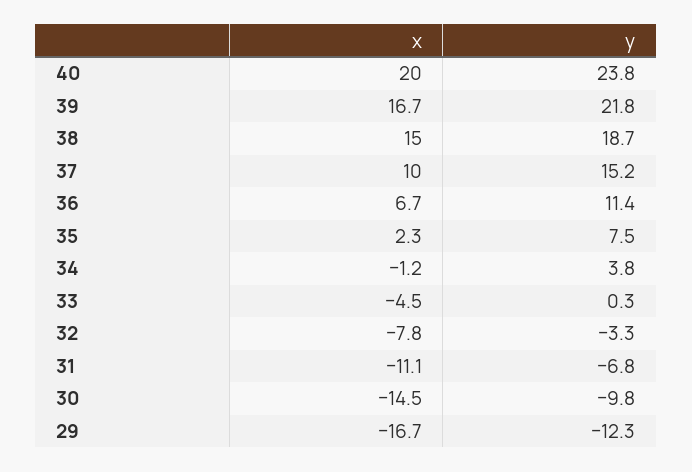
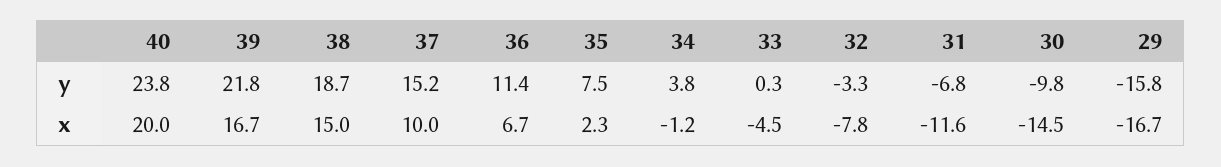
x, 31: -11.1 -> -11.6
y, 29: -12.3 -> -15.8

